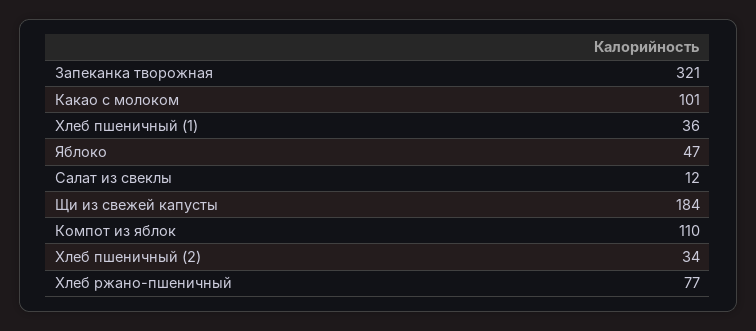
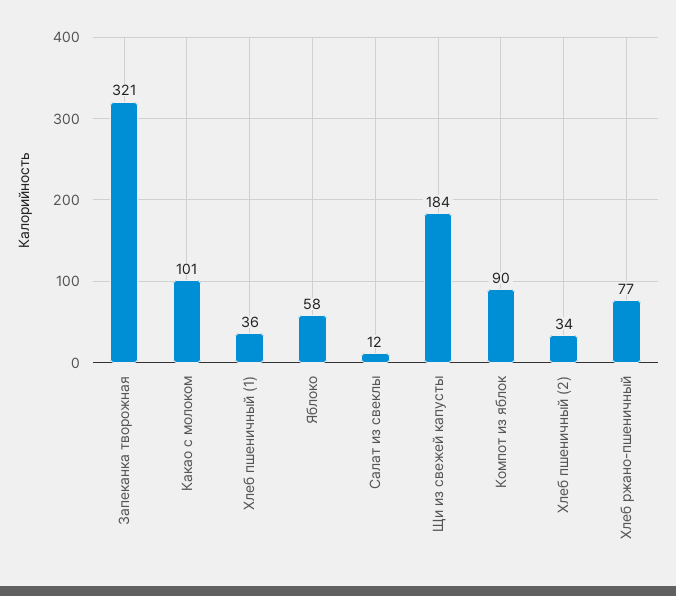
Яблоко: 47 -> 58
Компот из яблок: 110 -> 90

